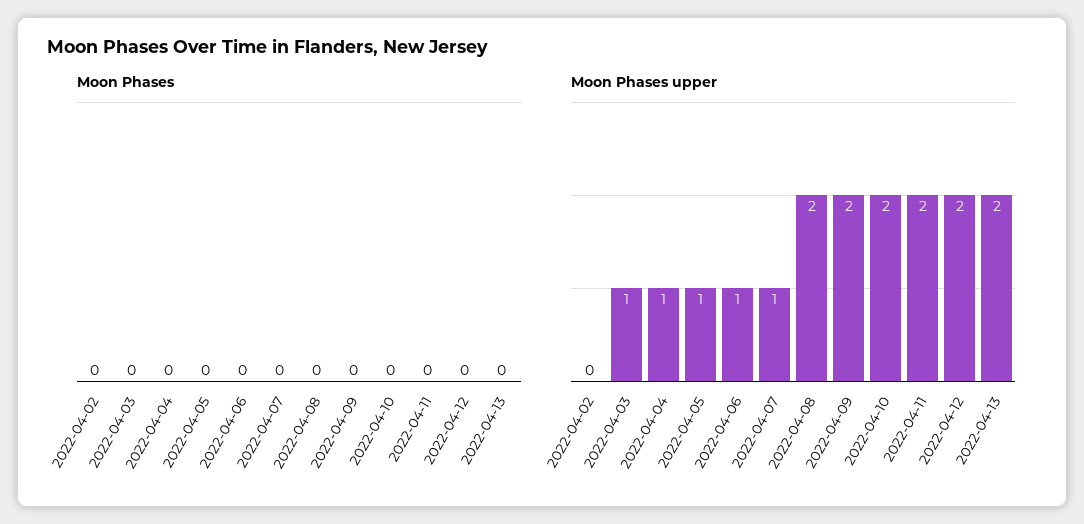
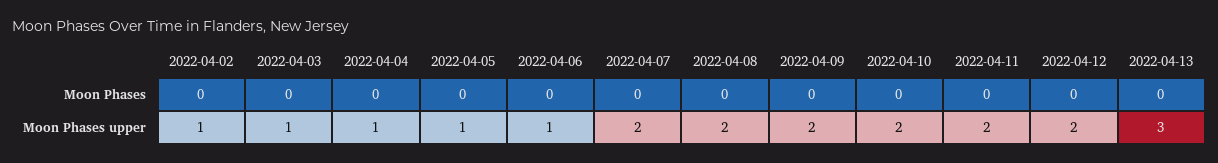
Moon Phases upper, 2022-04-02: 0 -> 1
Moon Phases upper, 2022-04-07: 1 -> 2
Moon Phases upper, 2022-04-13: 2 -> 3

